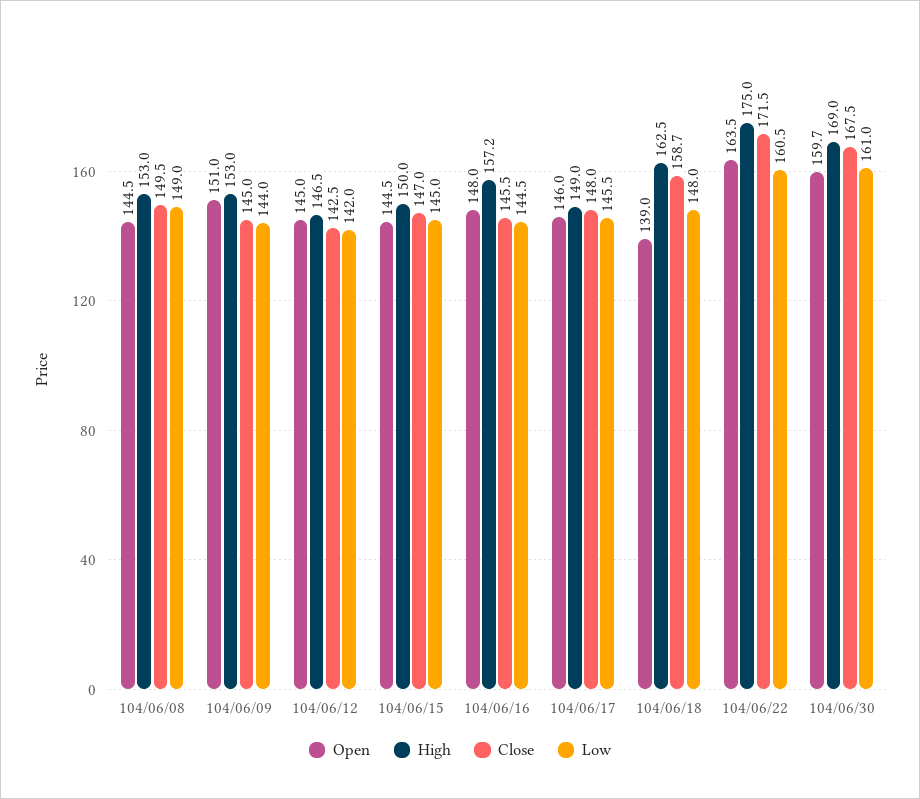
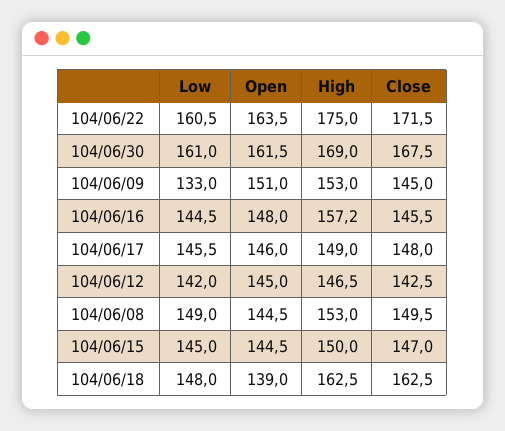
Low, 104/06/09: 144 -> 133
Close, 104/06/18: 158.7 -> 162.5
Open, 104/06/30: 159.7 -> 161.5

